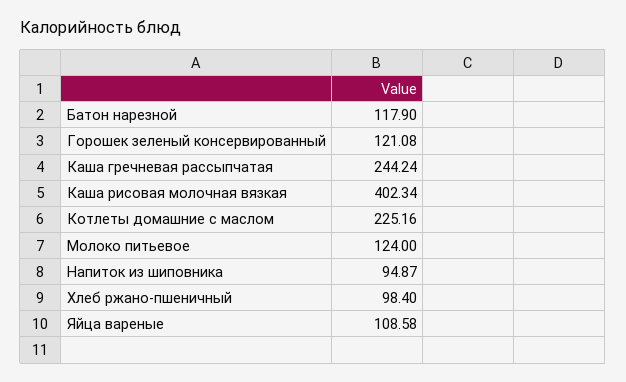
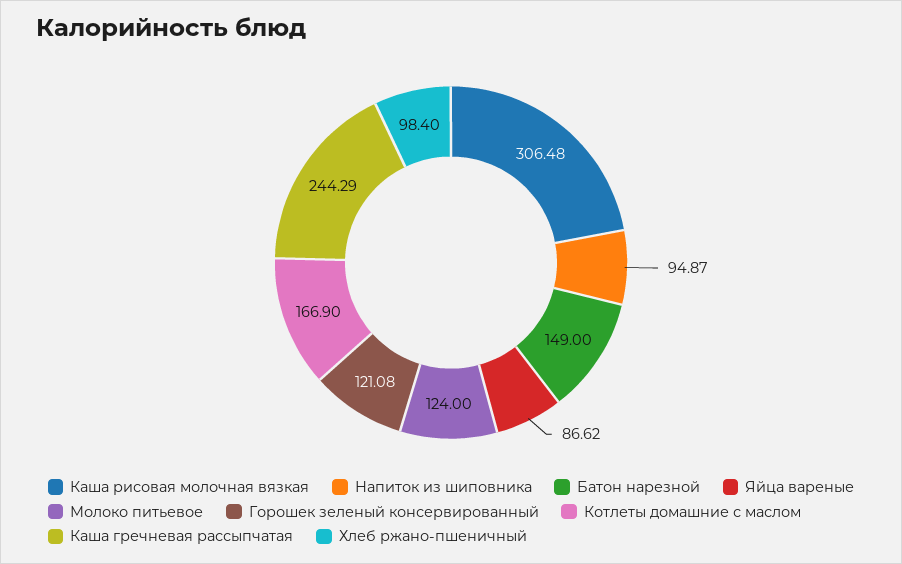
Батон нарезной: 117.9 -> 149
Каша гречневая рассыпчатая: 244.24 -> 244.29
Каша рисовая молочная вязкая: 402.34 -> 306.48
Котлеты домашние с маслом: 225.16 -> 166.9
Яйца вареные: 108.58 -> 86.62

